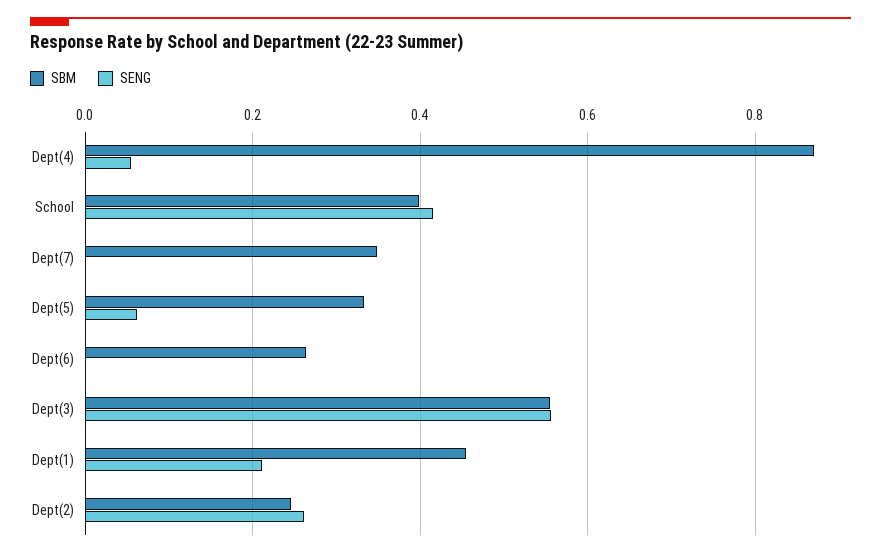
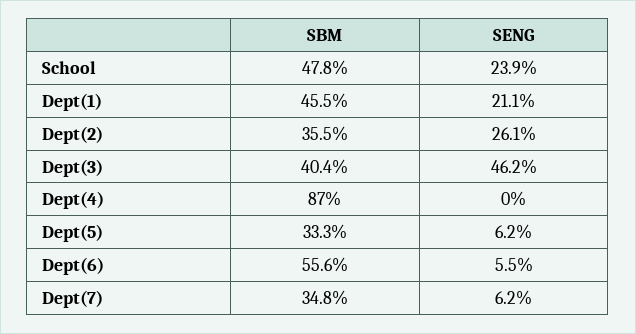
SENG, Dept(4): 0.06 -> 0
SBM, School: 0.4 -> 0.478
SENG, School: 0.42 -> 0.239
SENG, Dept(7): 0 -> 0.062
SBM, Dept(6): 0.26 -> 0.556
SENG, Dept(6): 0 -> 0.055
SBM, Dept(3): 0.56 -> 0.404
SENG, Dept(3): 0.56 -> 0.462
SBM, Dept(2): 0.24 -> 0.355

